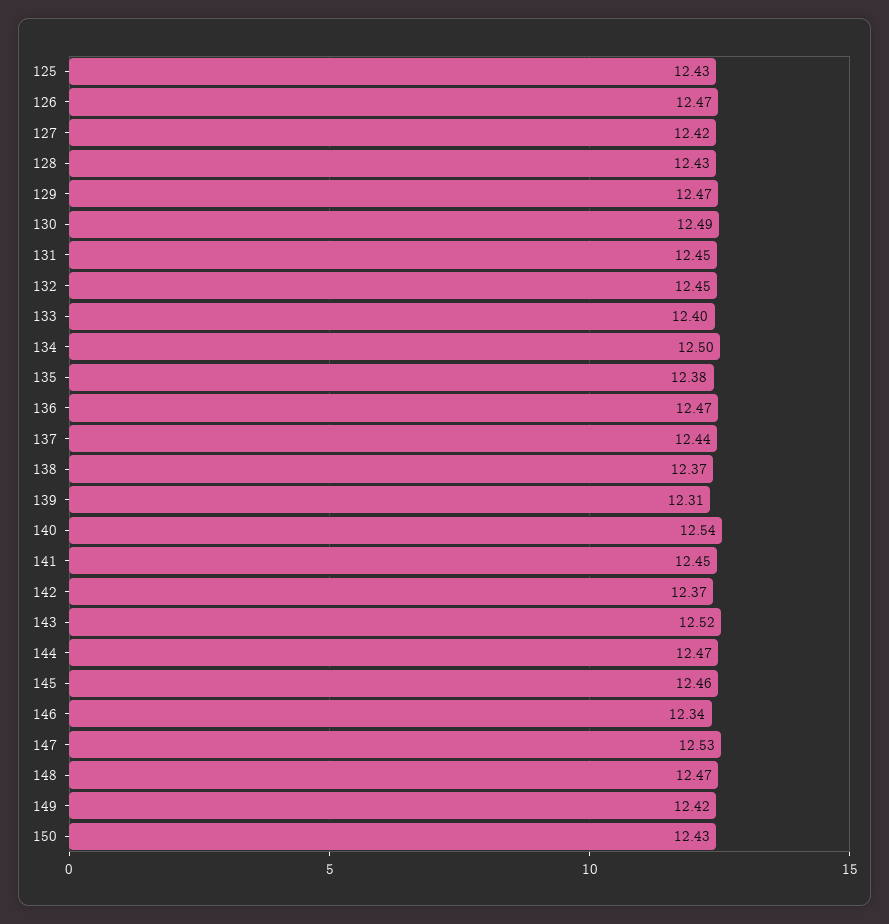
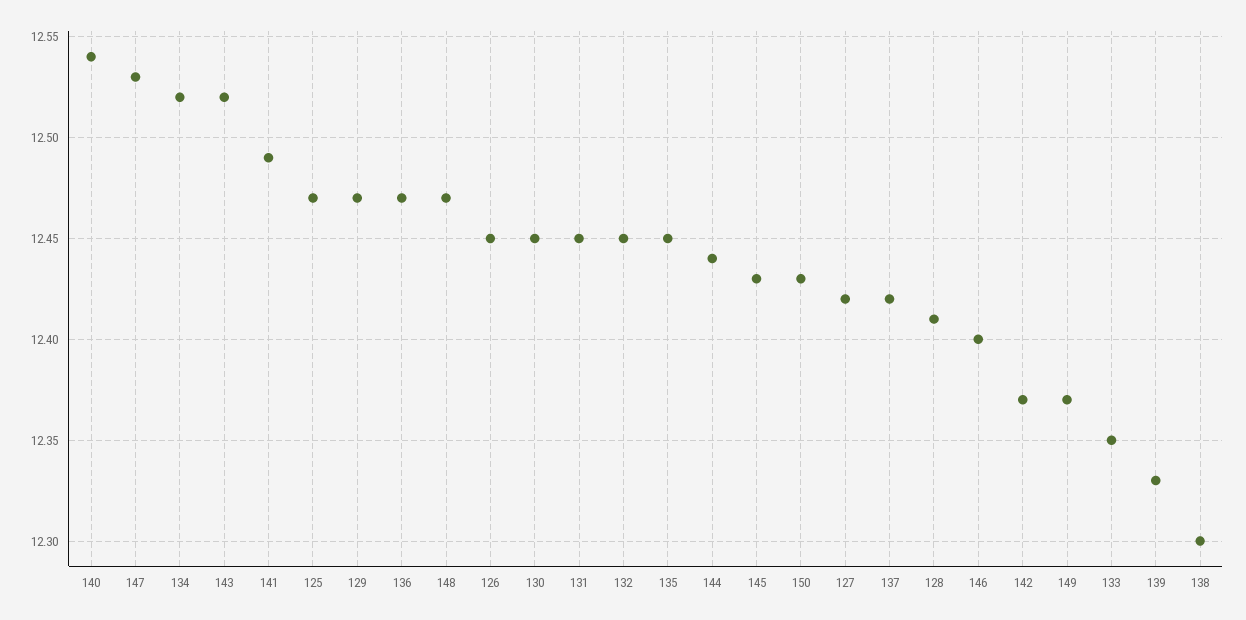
125: 12.43 -> 12.47
126: 12.47 -> 12.45
128: 12.43 -> 12.41
130: 12.49 -> 12.45
133: 12.4 -> 12.35
134: 12.5 -> 12.52
135: 12.38 -> 12.45
137: 12.44 -> 12.42
138: 12.37 -> 12.3
139: 12.31 -> 12.33
141: 12.45 -> 12.49
144: 12.47 -> 12.44
145: 12.46 -> 12.43
146: 12.34 -> 12.4
149: 12.42 -> 12.37

